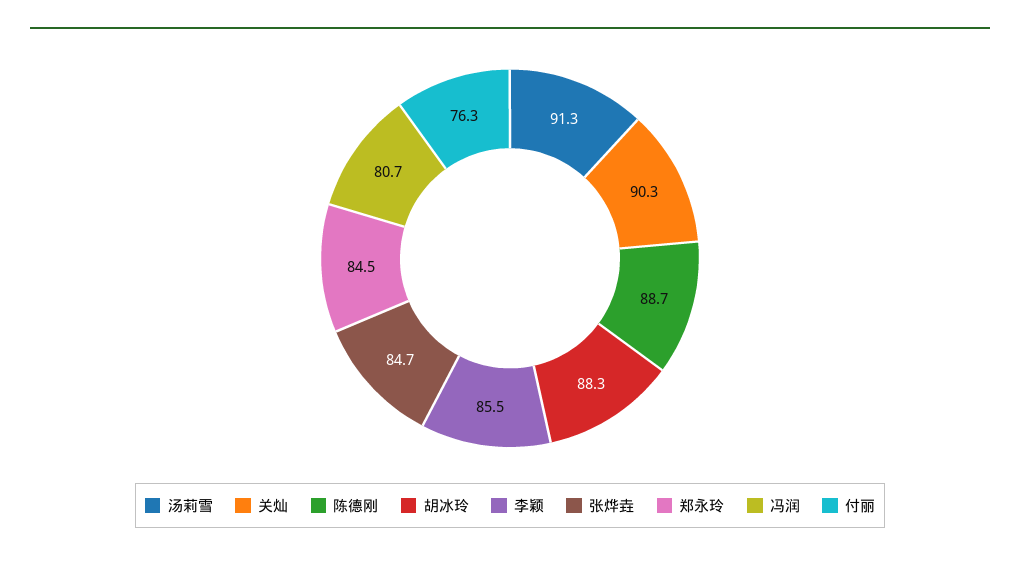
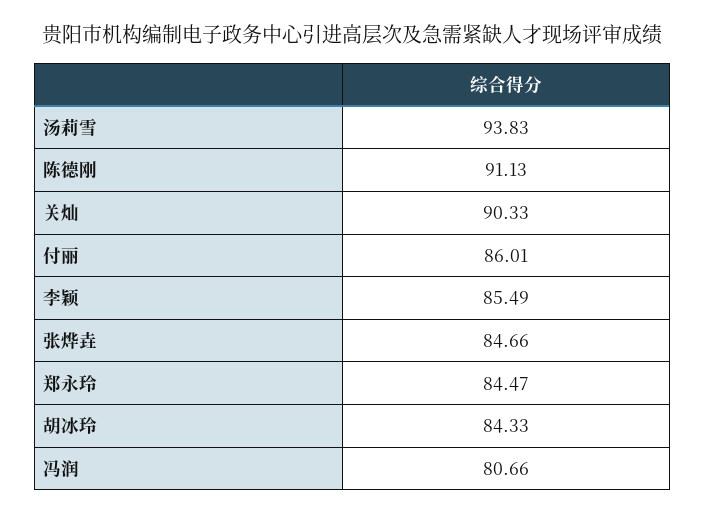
汤莉雪: 91.3 -> 93.83
陈德刚: 88.7 -> 91.13
胡冰玲: 88.3 -> 84.33
付丽: 76.3 -> 86.01

